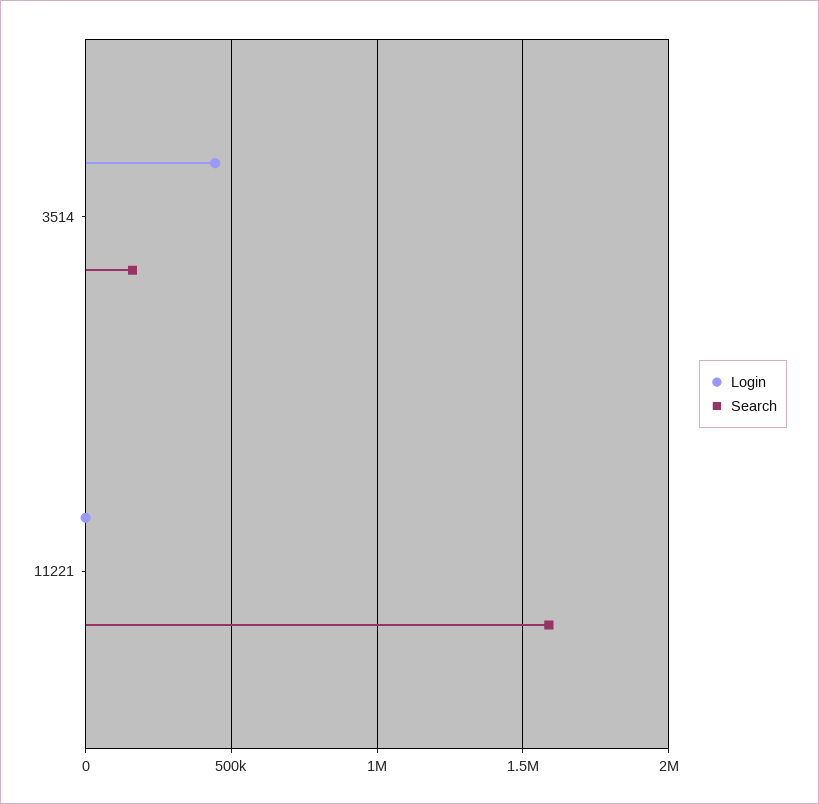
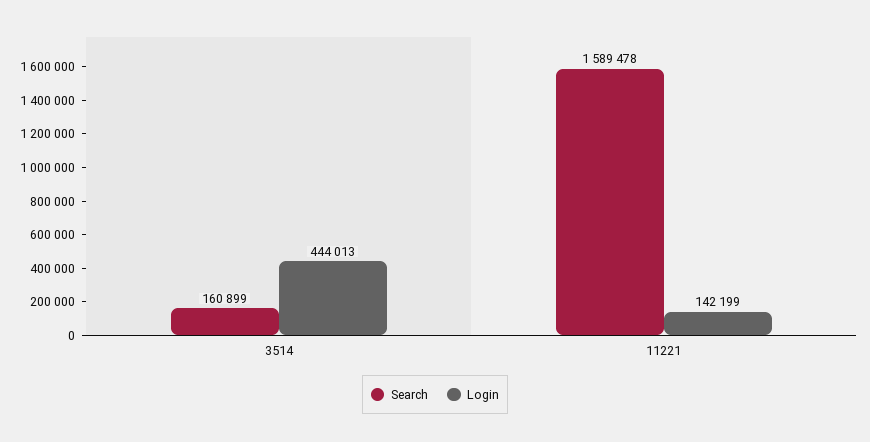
Login, 11221: 0 -> 142199

